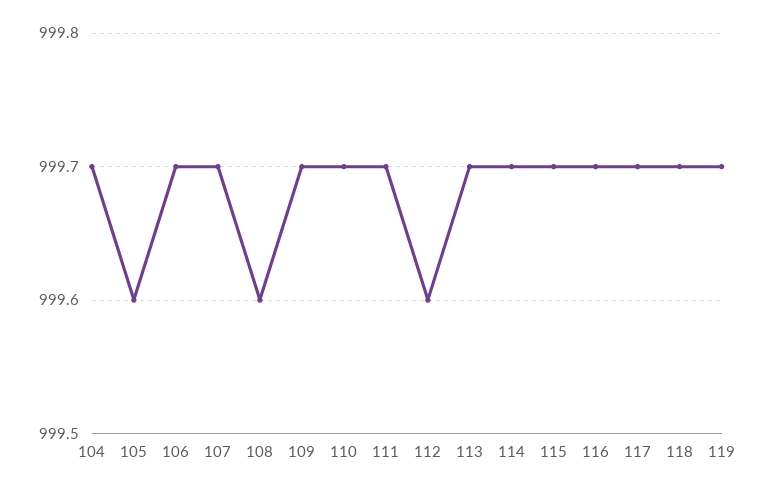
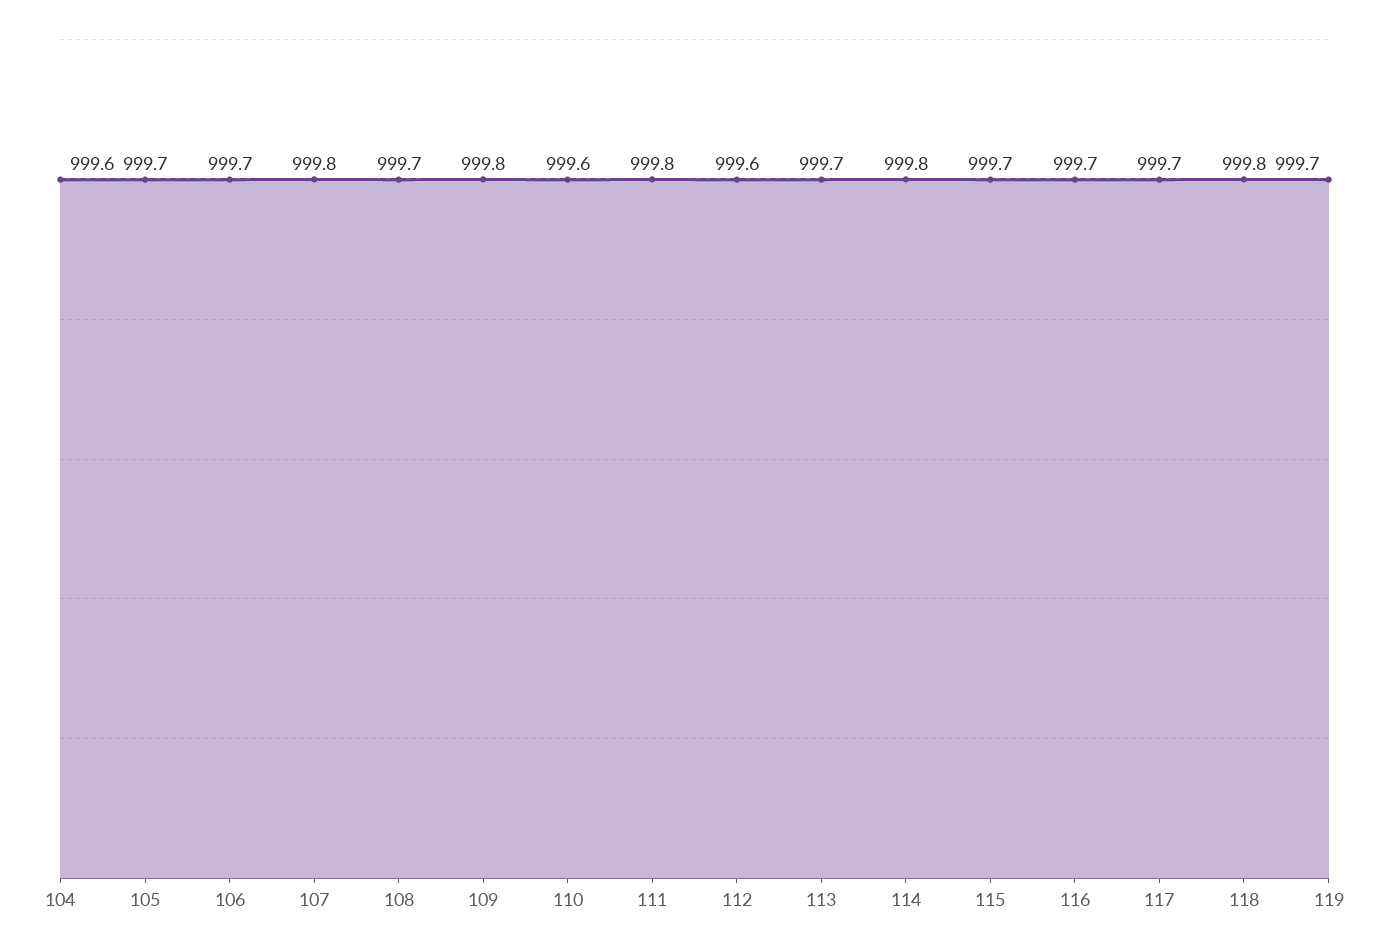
104: 999.7 -> 999.6
105: 999.6 -> 999.7
107: 999.7 -> 999.8
108: 999.6 -> 999.7
109: 999.7 -> 999.8
110: 999.7 -> 999.6
111: 999.7 -> 999.8
114: 999.7 -> 999.8
118: 999.7 -> 999.8

